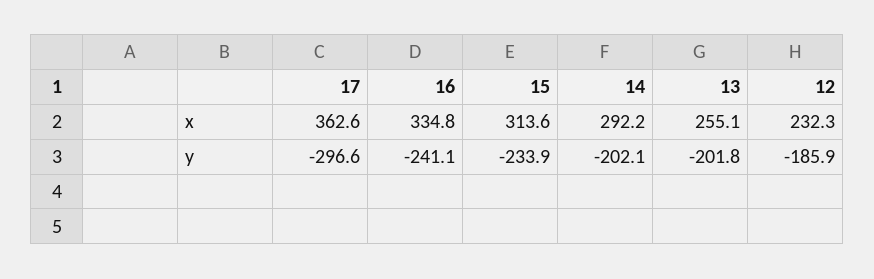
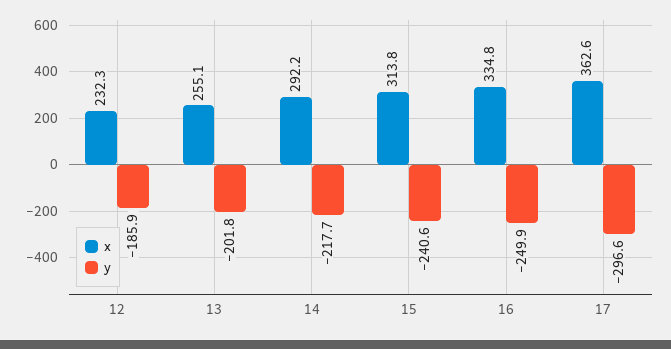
x, 15: 313.6 -> 313.8
y, 16: -241.1 -> -249.9
y, 15: -233.9 -> -240.6
y, 14: -202.1 -> -217.7

